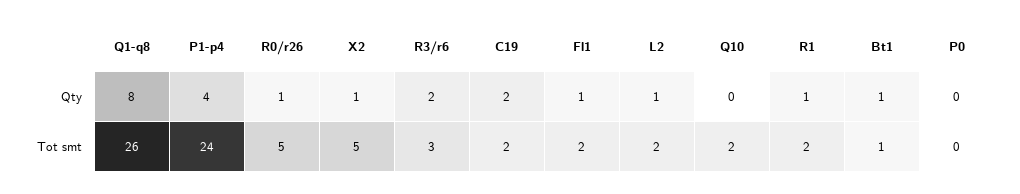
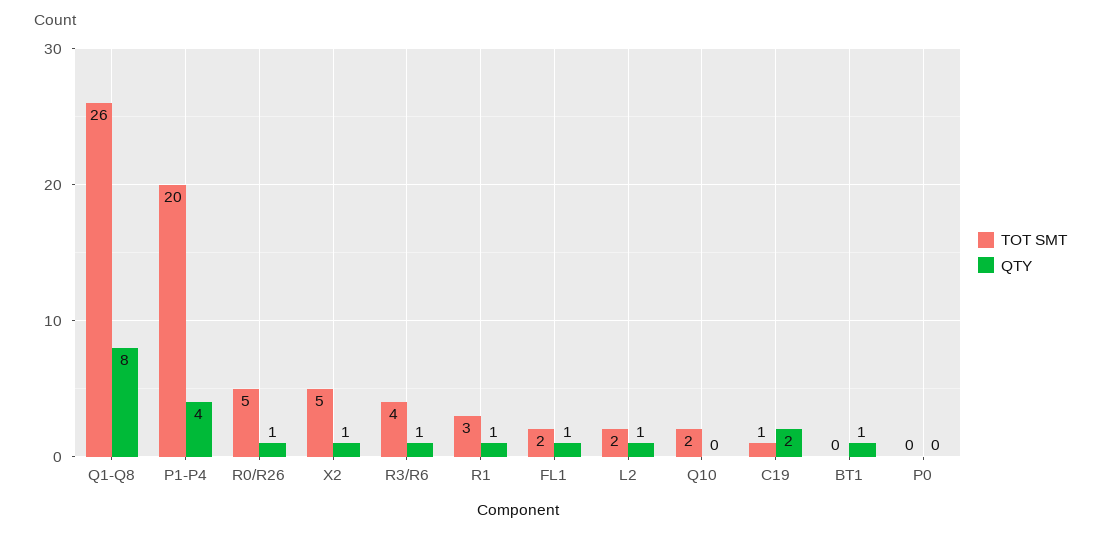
Qty, R3/r6: 2 -> 1
Tot smt, P1-p4: 24 -> 20
Tot smt, R3/r6: 3 -> 4
Tot smt, C19: 2 -> 1
Tot smt, R1: 2 -> 3
Tot smt, Bt1: 1 -> 0

